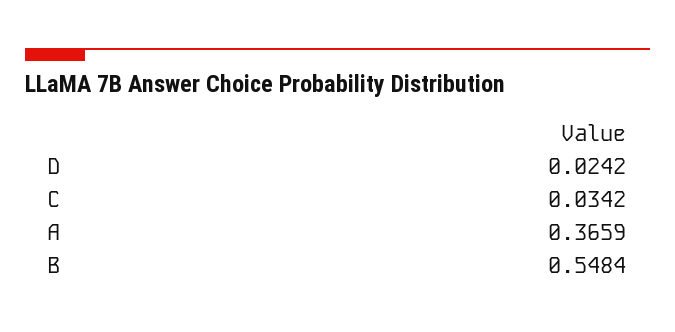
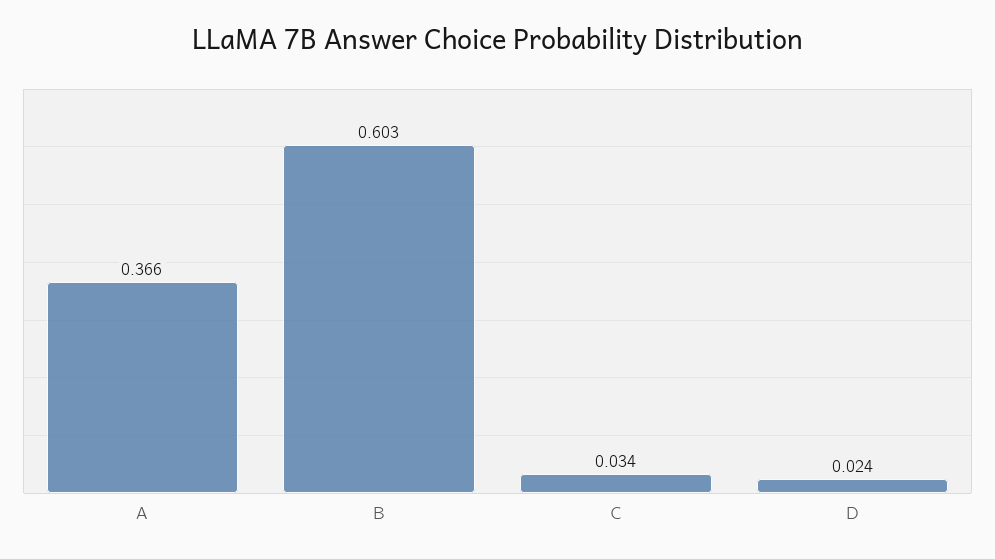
B: 0.5484 -> 0.603

